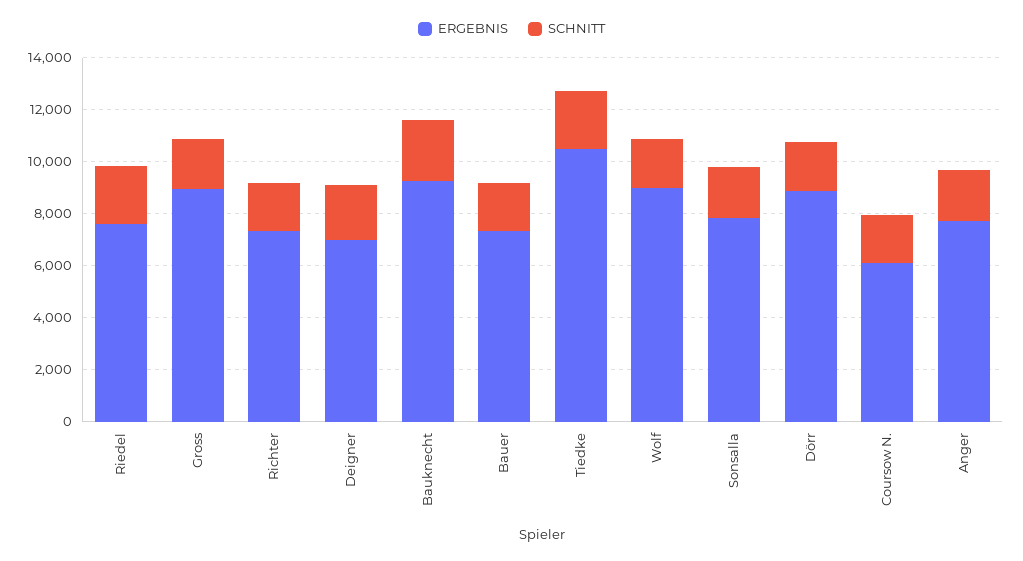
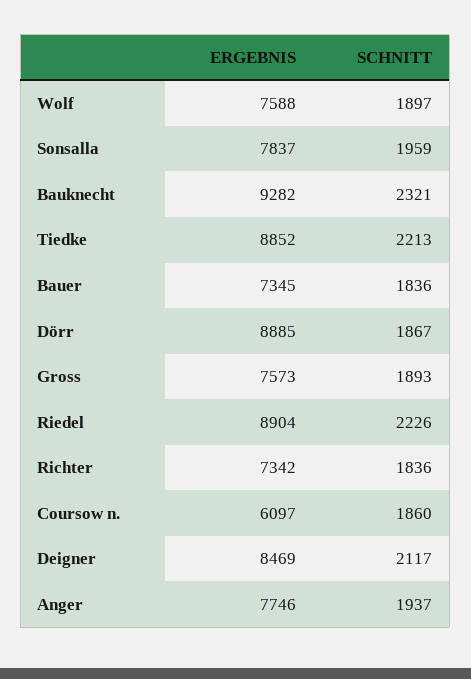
ERGEBNIS, Riedel: 7500 -> 8904
ERGEBNIS, Gross: 9000 -> 7573
ERGEBNIS, Deigner: 7000 -> 8469
ERGEBNIS, Tiedke: 10500 -> 8852
ERGEBNIS, Wolf: 9000 -> 7588

